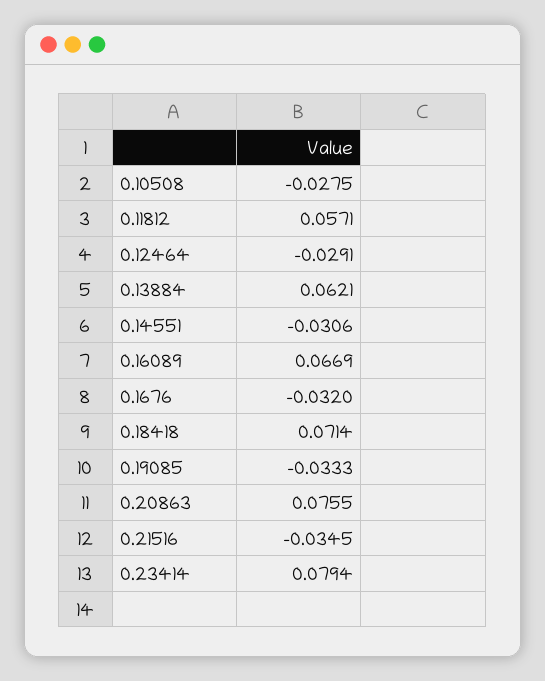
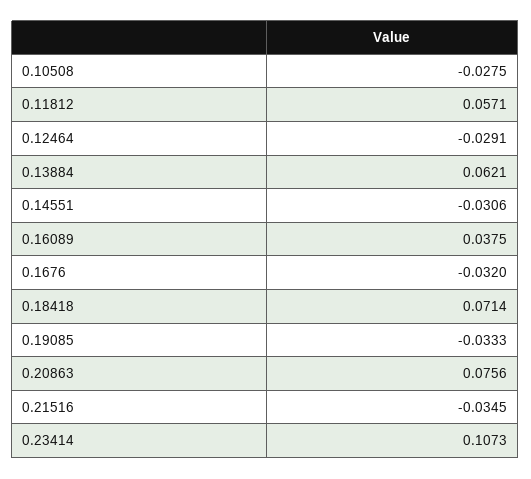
0.16089: 0.0669 -> 0.0375
0.20863: 0.0755 -> 0.0756
0.23414: 0.0794 -> 0.1073

